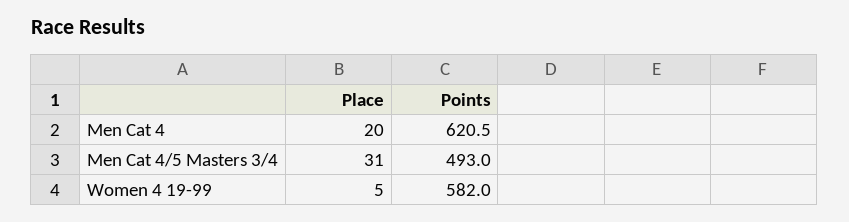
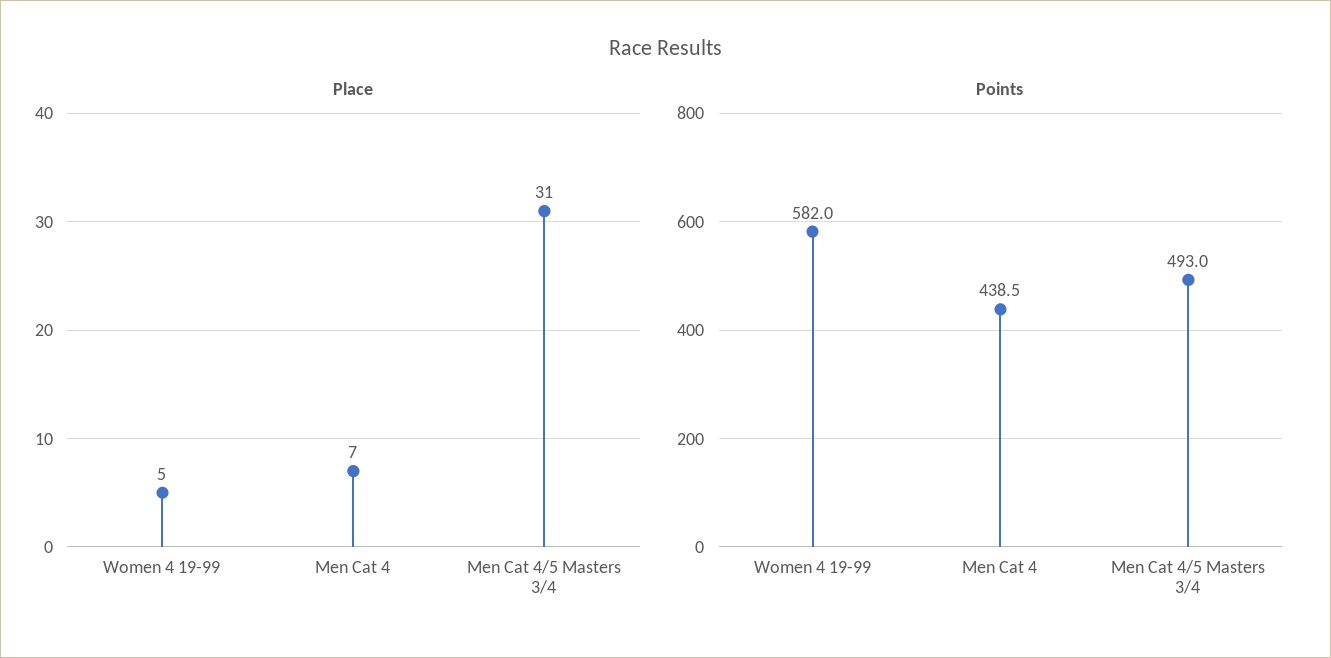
Place, Men Cat 4: 20 -> 7
Points, Men Cat 4: 620.5 -> 438.5

